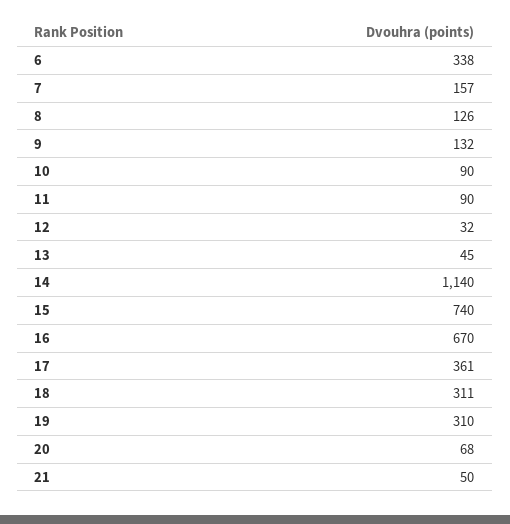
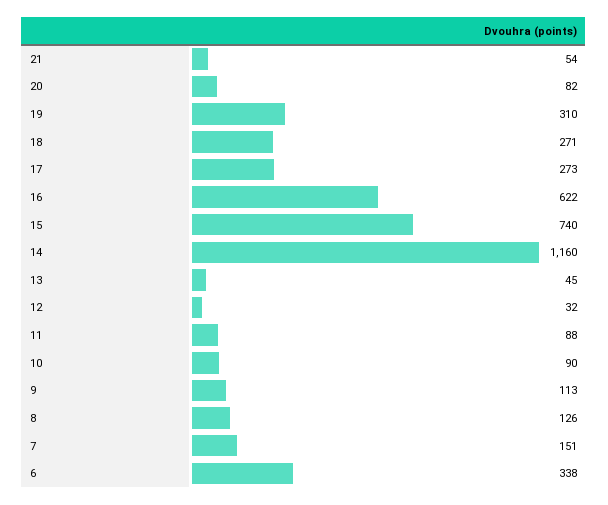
7: 157 -> 151
9: 132 -> 113
11: 90 -> 88
14: 1140 -> 1160
16: 670 -> 622
17: 361 -> 273
18: 311 -> 271
20: 68 -> 82
21: 50 -> 54

